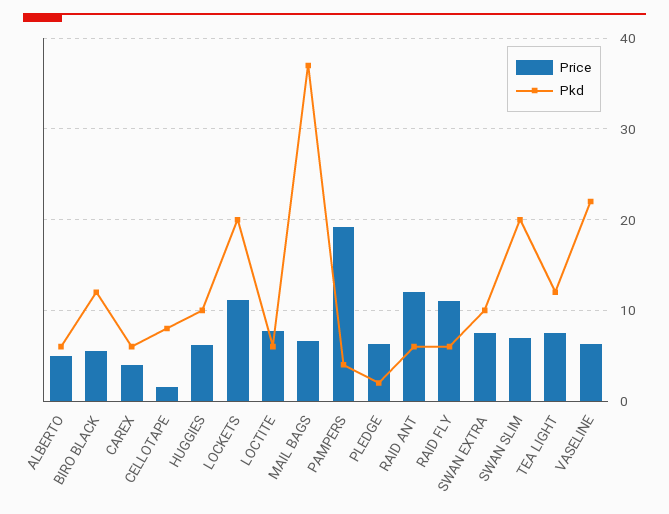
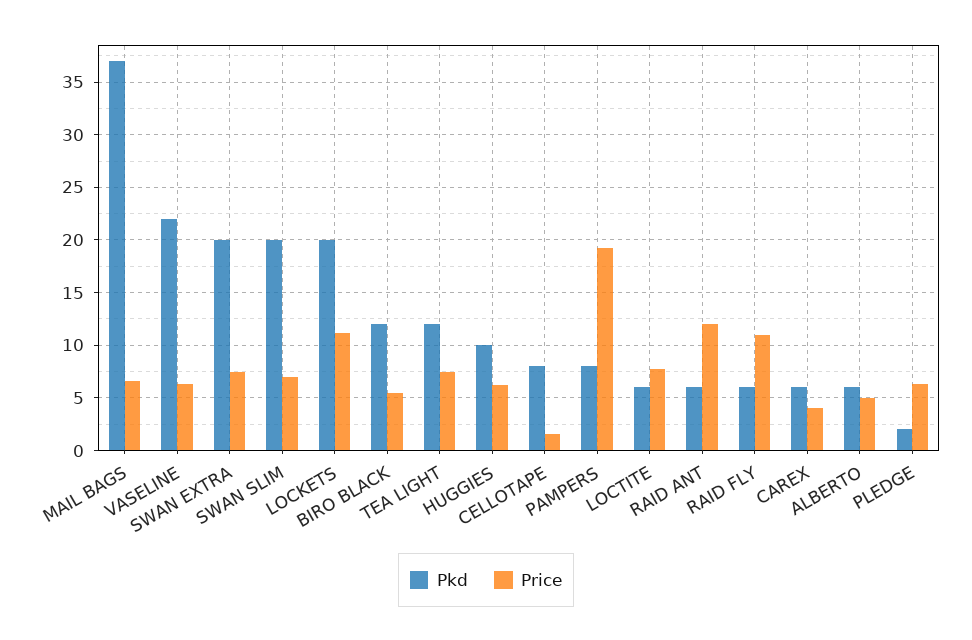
Pkd, PAMPERS: 4 -> 8
Pkd, SWAN EXTRA: 10 -> 20

